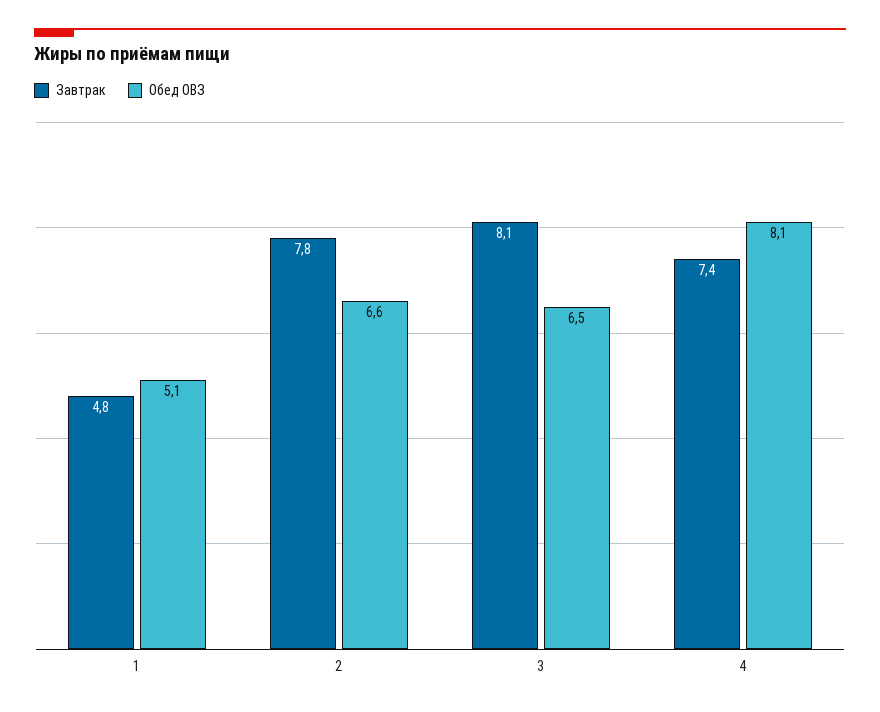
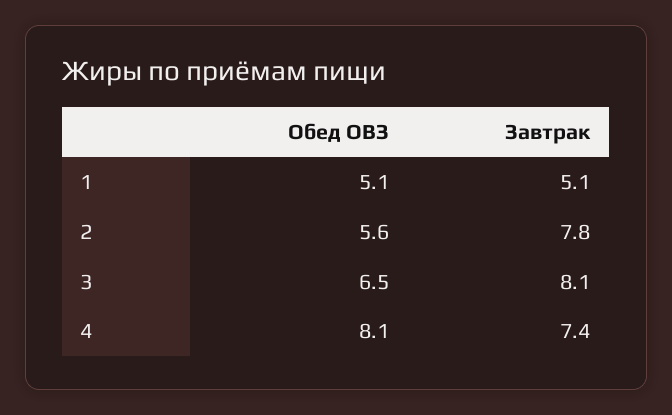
Завтрак, 1: 4.8 -> 5.1
Обед ОВЗ, 2: 6.6 -> 5.6

